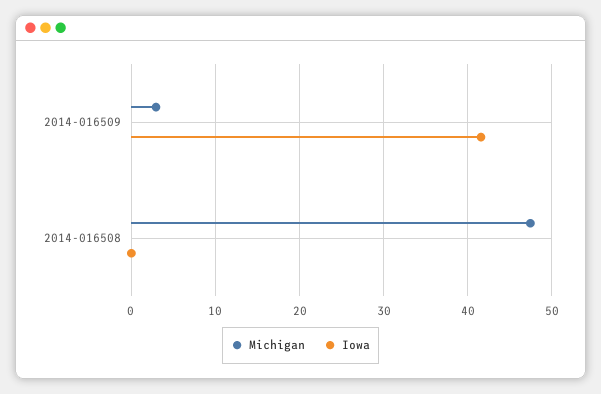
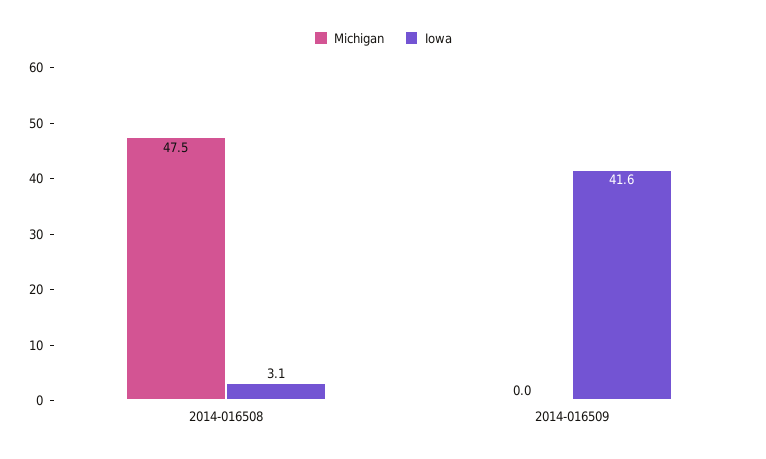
Michigan, 2014-016509: 3 -> 0
Iowa, 2014-016508: 0 -> 3.1

